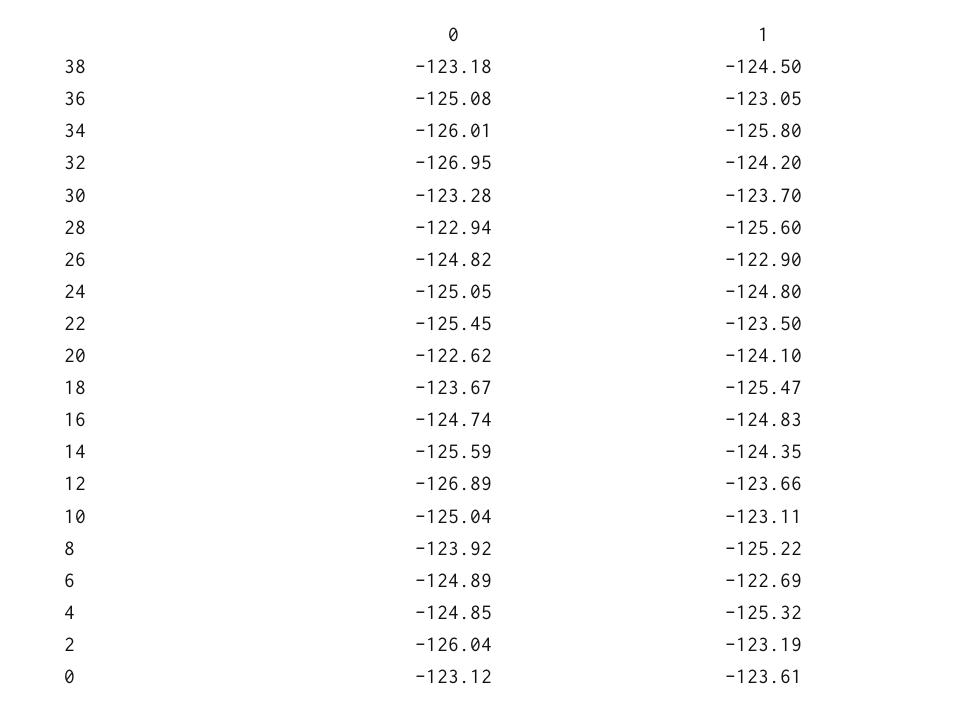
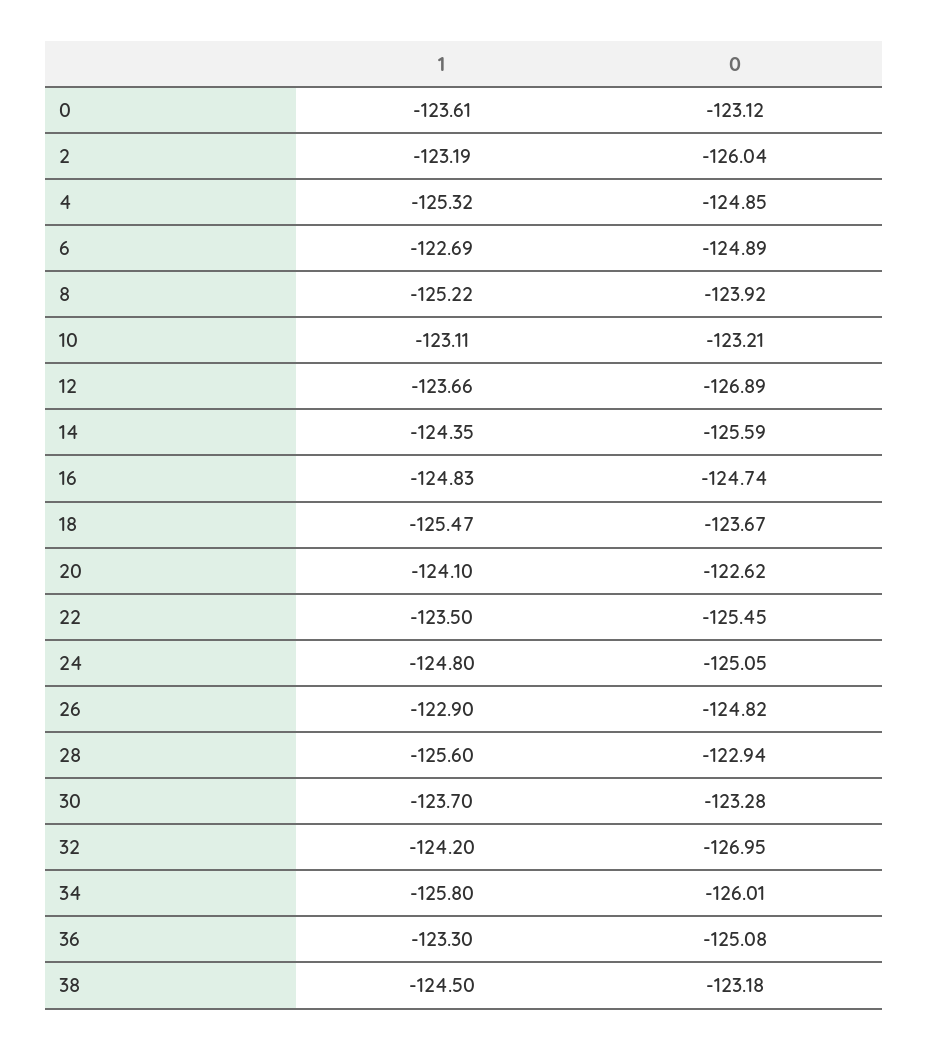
1, 36: -123.05 -> -123.3
0, 10: -125.04 -> -123.21

